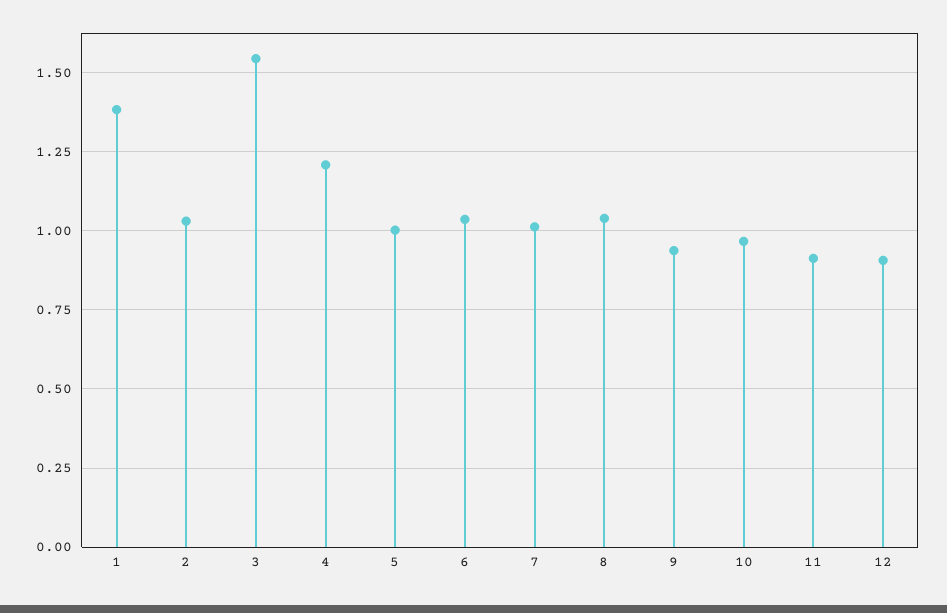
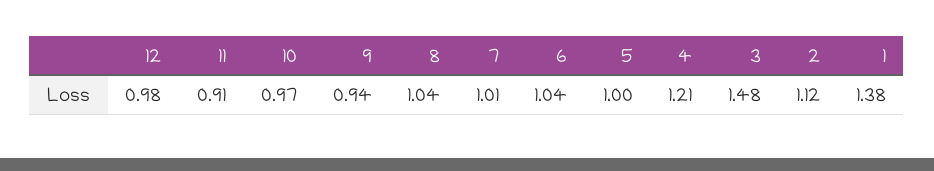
2: 1.025 -> 1.12
3: 1.55 -> 1.48
12: 0.9 -> 0.98

